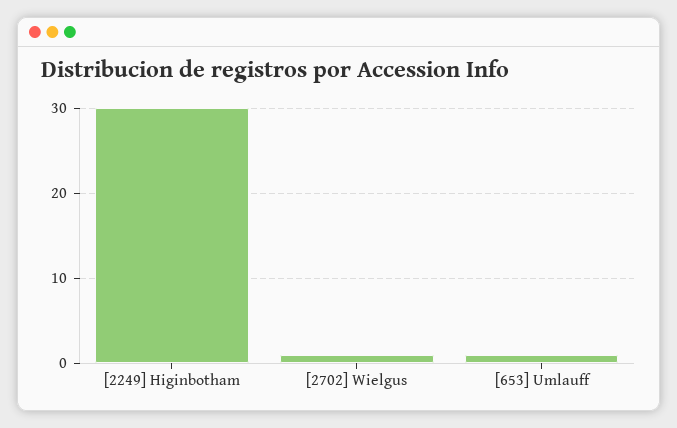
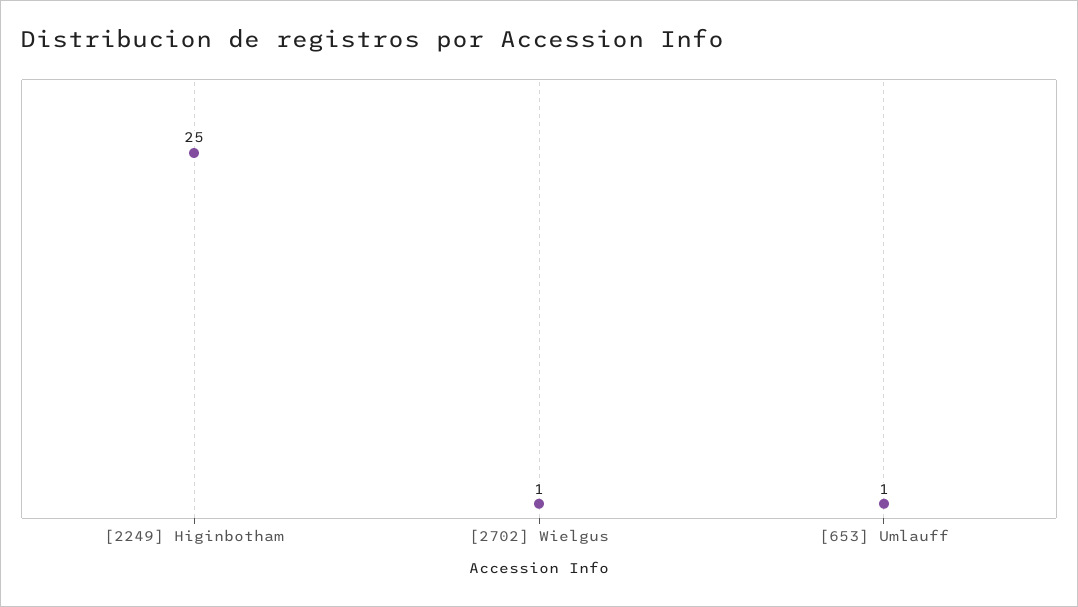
[2249] Higinbotham: 30 -> 25

